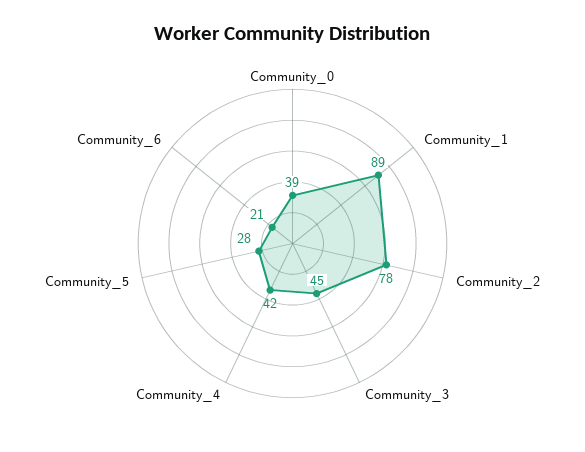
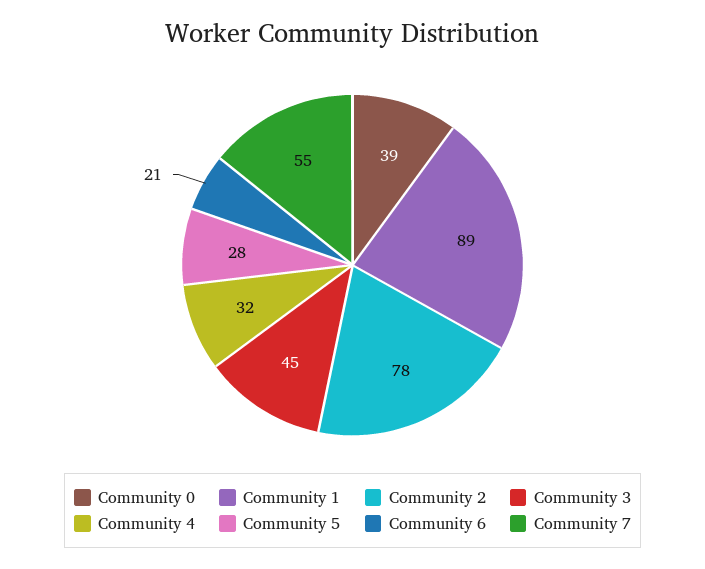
Community_4: 42 -> 32
Community 7: none -> 55

